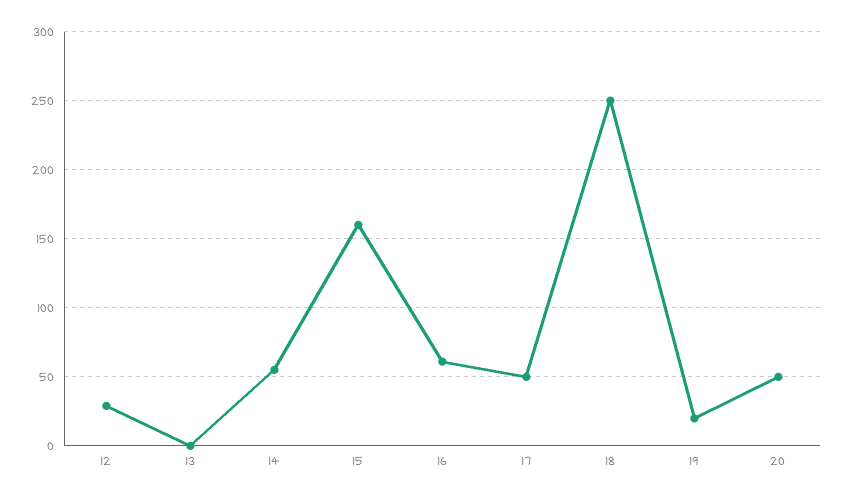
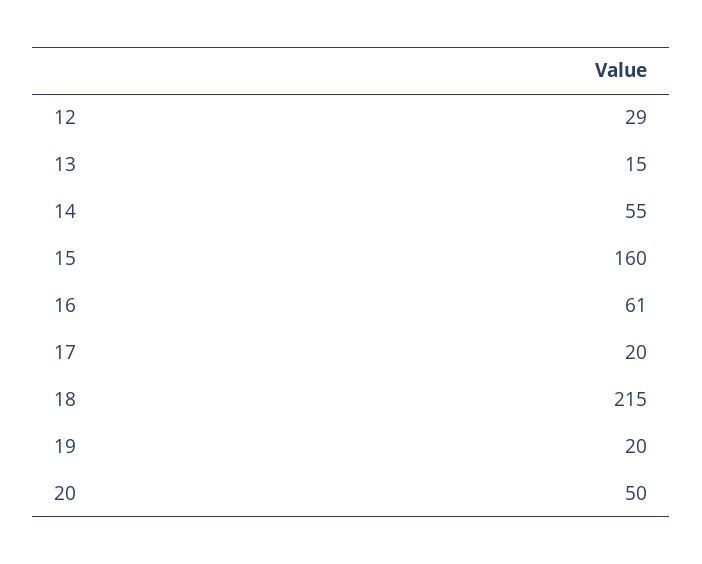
13: 0 -> 15
17: 50 -> 20
18: 250 -> 215

